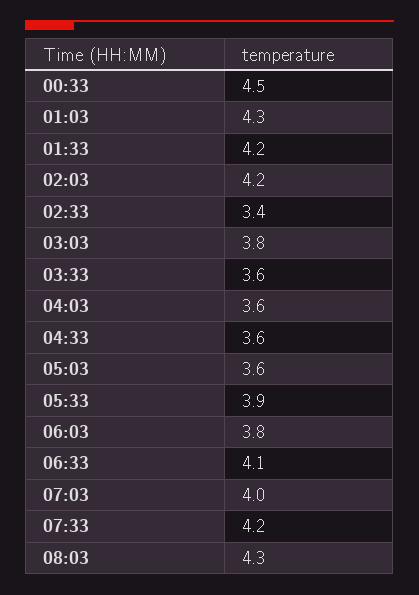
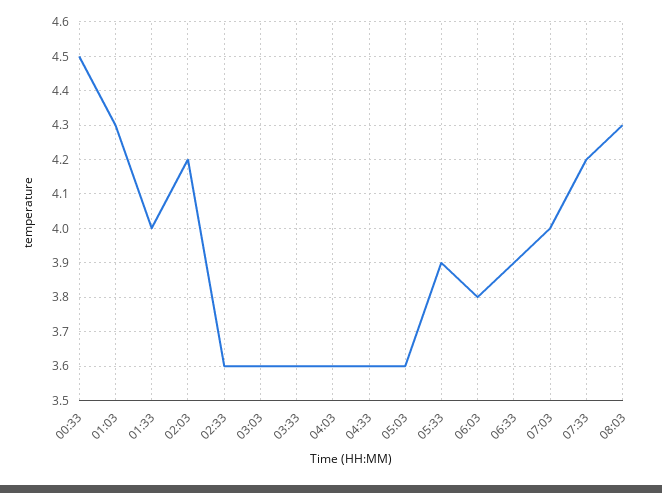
01:33: 4.2 -> 4
02:33: 3.4 -> 3.6
03:03: 3.8 -> 3.6
06:33: 4.1 -> 3.9

